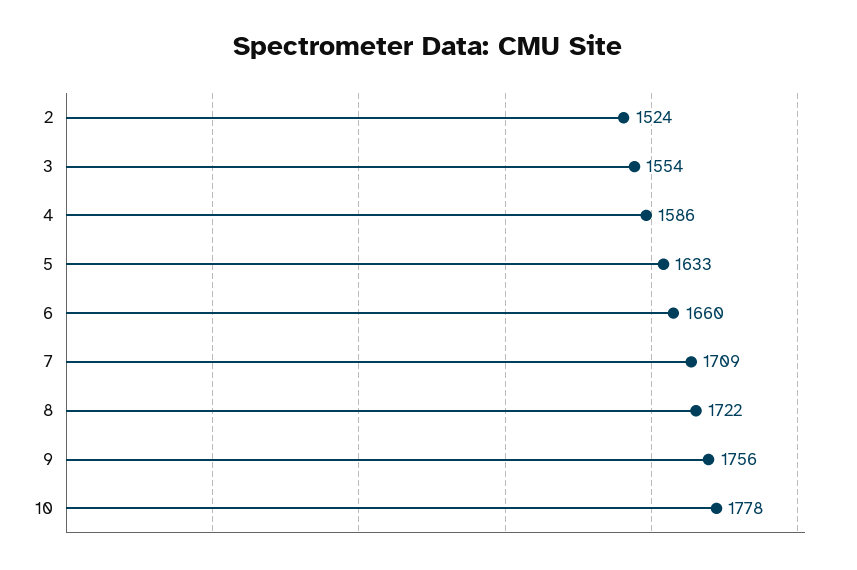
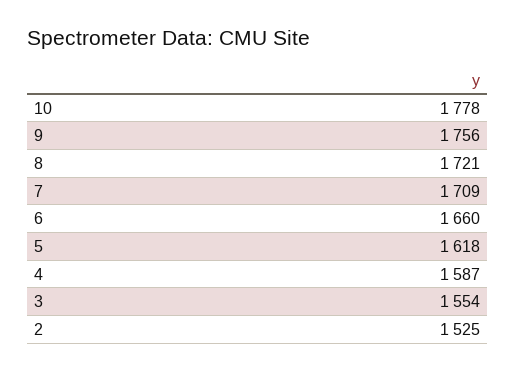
2: 1524 -> 1525
4: 1586 -> 1587
5: 1633 -> 1618
8: 1722 -> 1721

